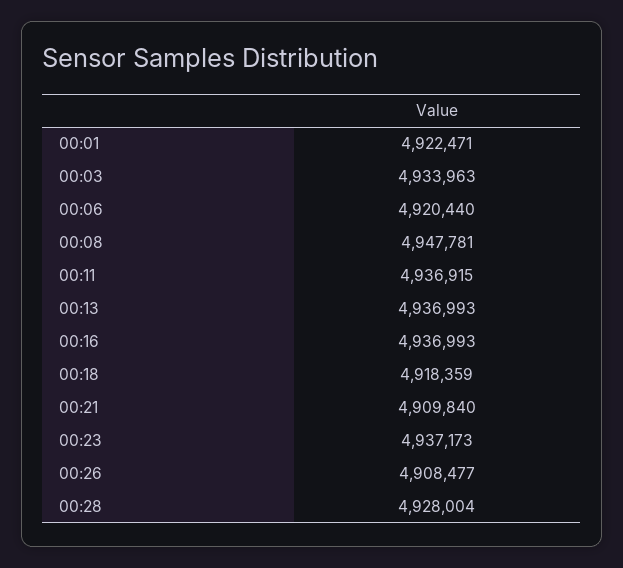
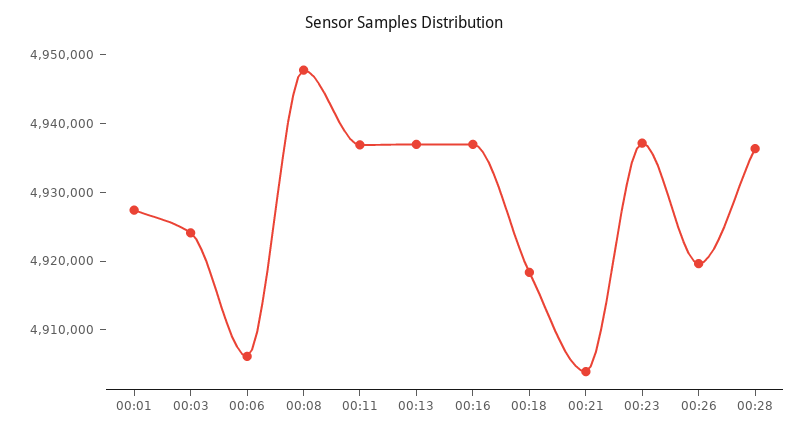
00:01: 4922471 -> 4928000
00:03: 4933963 -> 4924000
00:06: 4920440 -> 4906000
00:21: 4909840 -> 4904000
00:26: 4908477 -> 4920000
00:28: 4928004 -> 4936000

